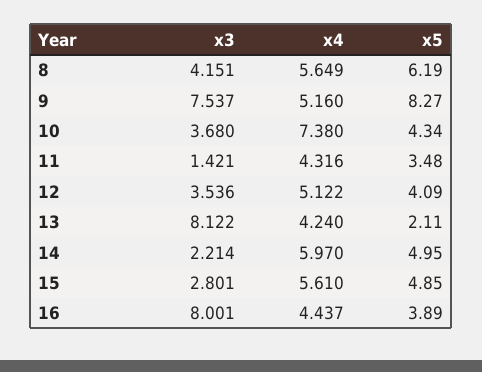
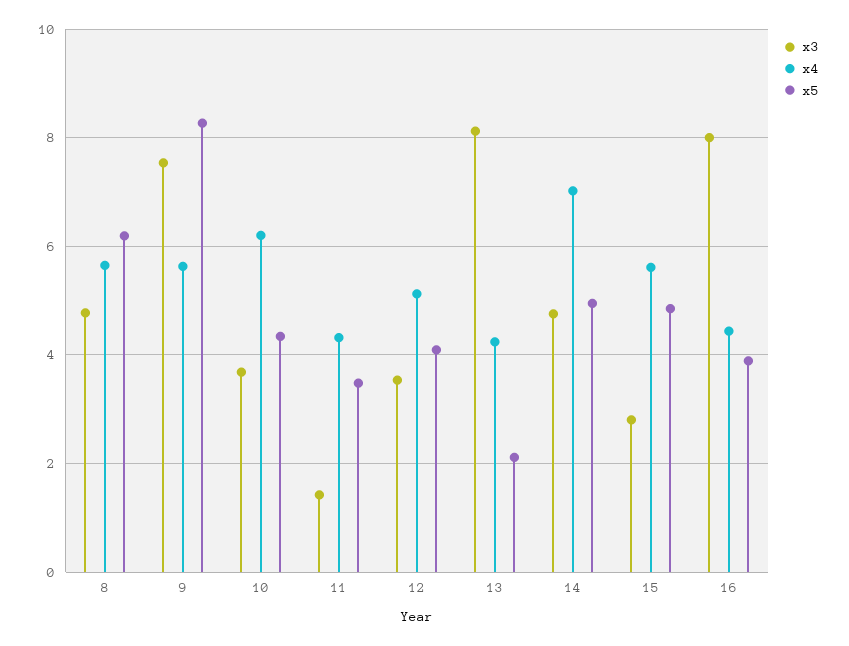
x3, 8: 4.151 -> 4.8
x4, 9: 5.16 -> 5.6
x4, 10: 7.38 -> 6.2
x3, 14: 2.214 -> 4.8
x4, 14: 5.97 -> 7

